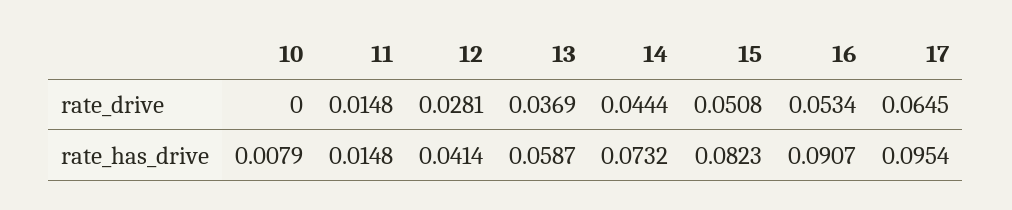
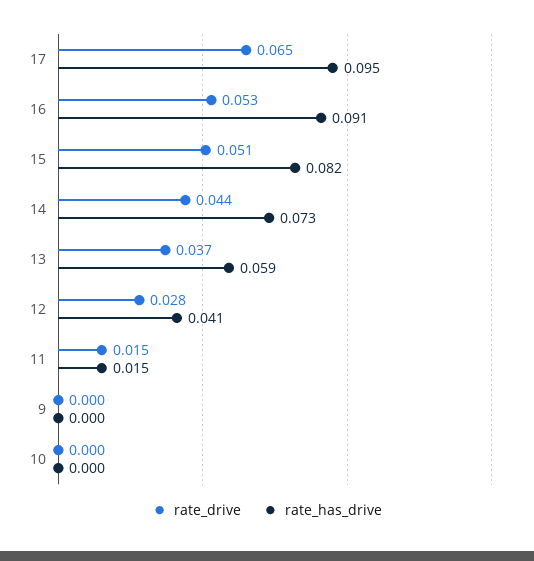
rate_has_drive, 10: 0.0079 -> 0
rate_drive, 9: none -> 0
rate_has_drive, 9: none -> 0

